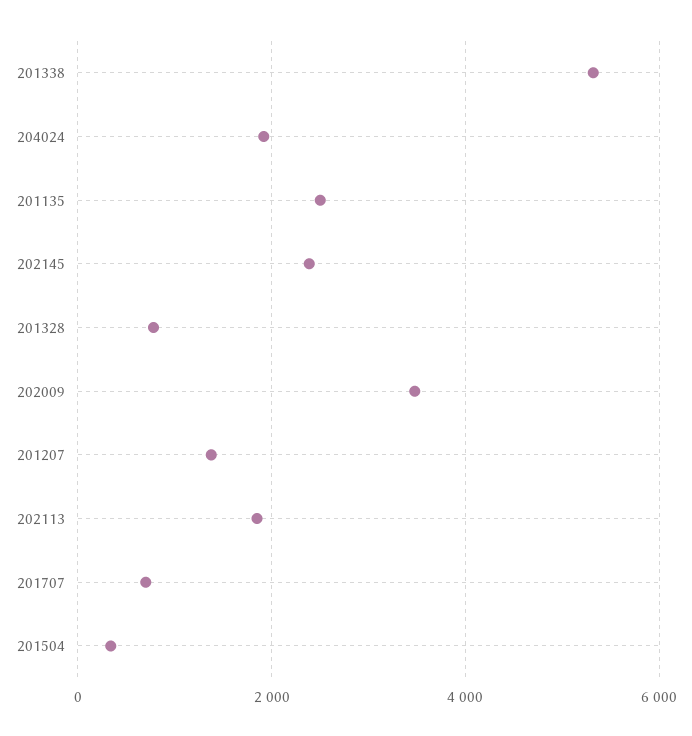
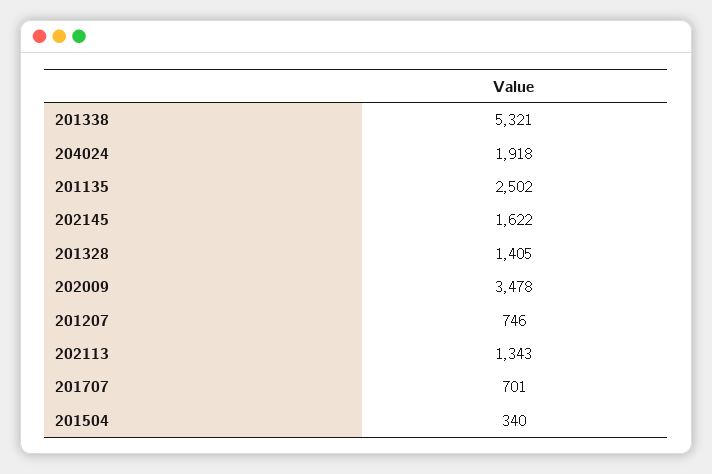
202145: 2400 -> 1622
201328: 800 -> 1405
201207: 1400 -> 746
202113: 1800 -> 1343

